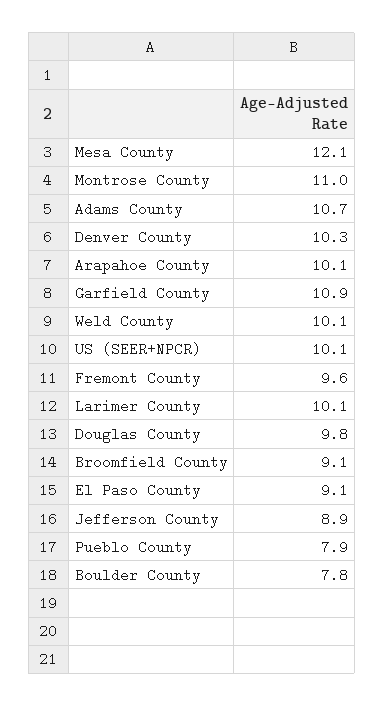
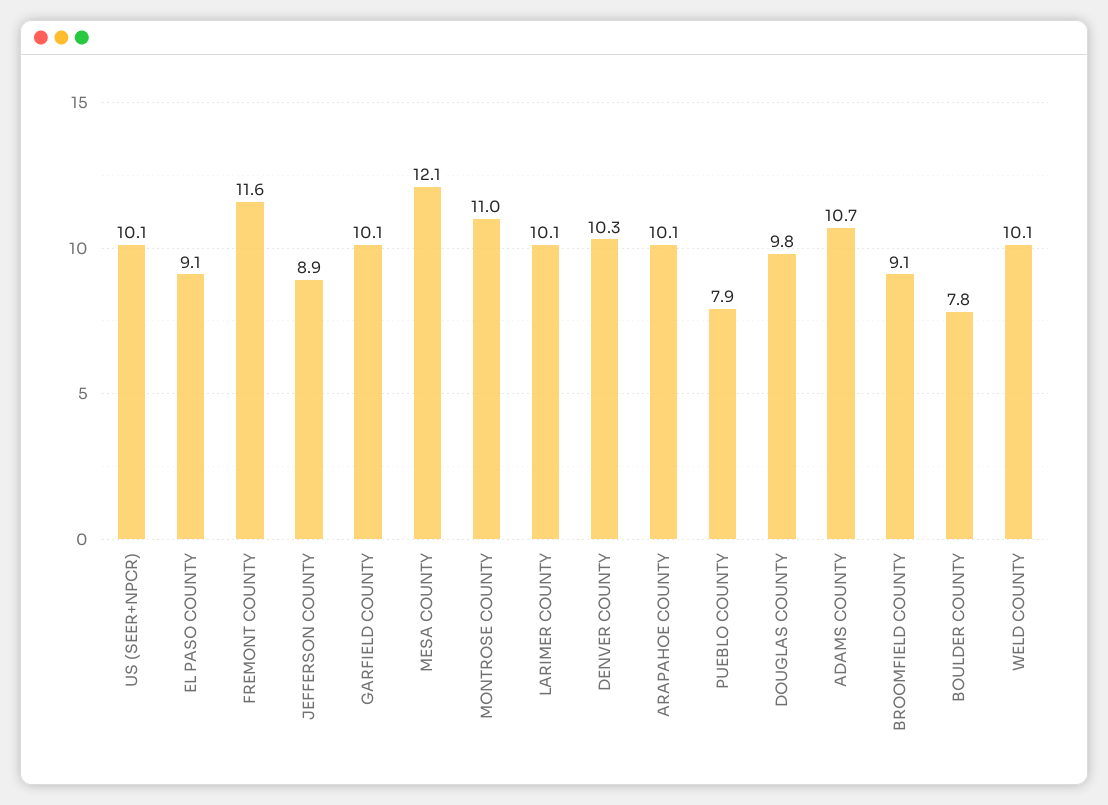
Garfield County: 10.9 -> 10.1
Fremont County: 9.6 -> 11.6

